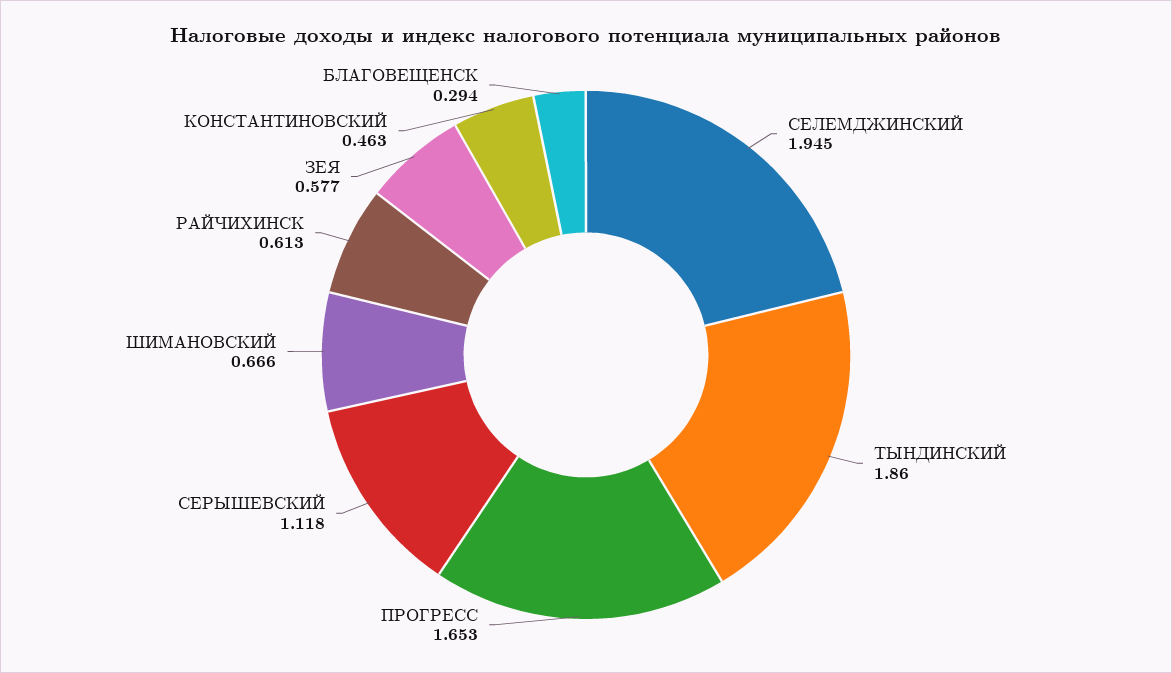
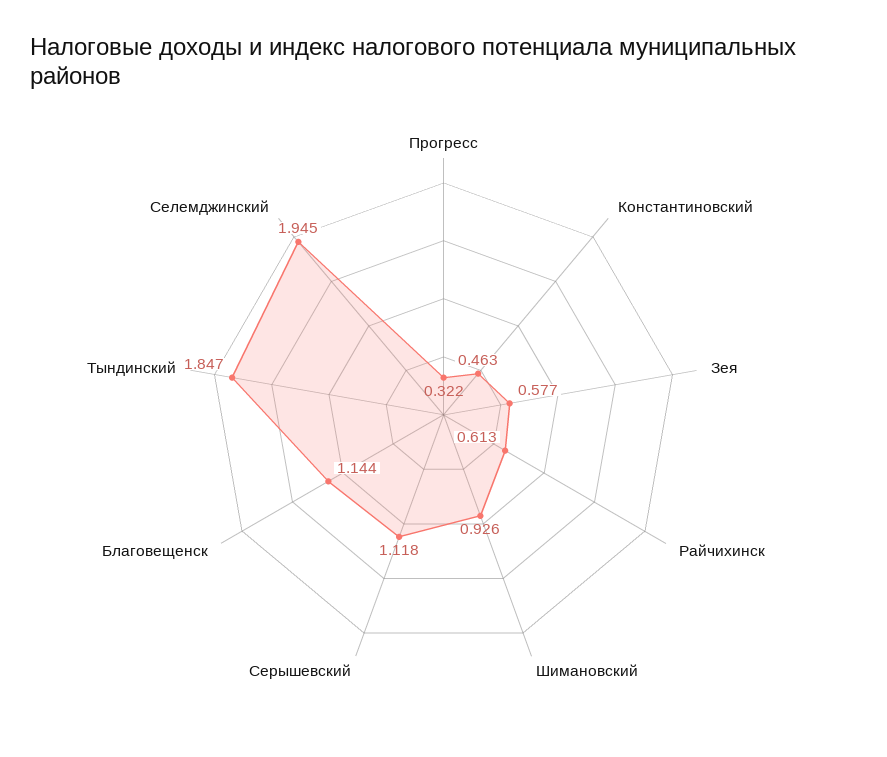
ТЫНДИНСКИЙ: 1.86 -> 1.847
ПРОГРЕСС: 1.653 -> 0.322
ШИМАНОВСКИЙ: 0.666 -> 0.926
БЛАГОВЕЩЕНСК: 0.294 -> 1.144

